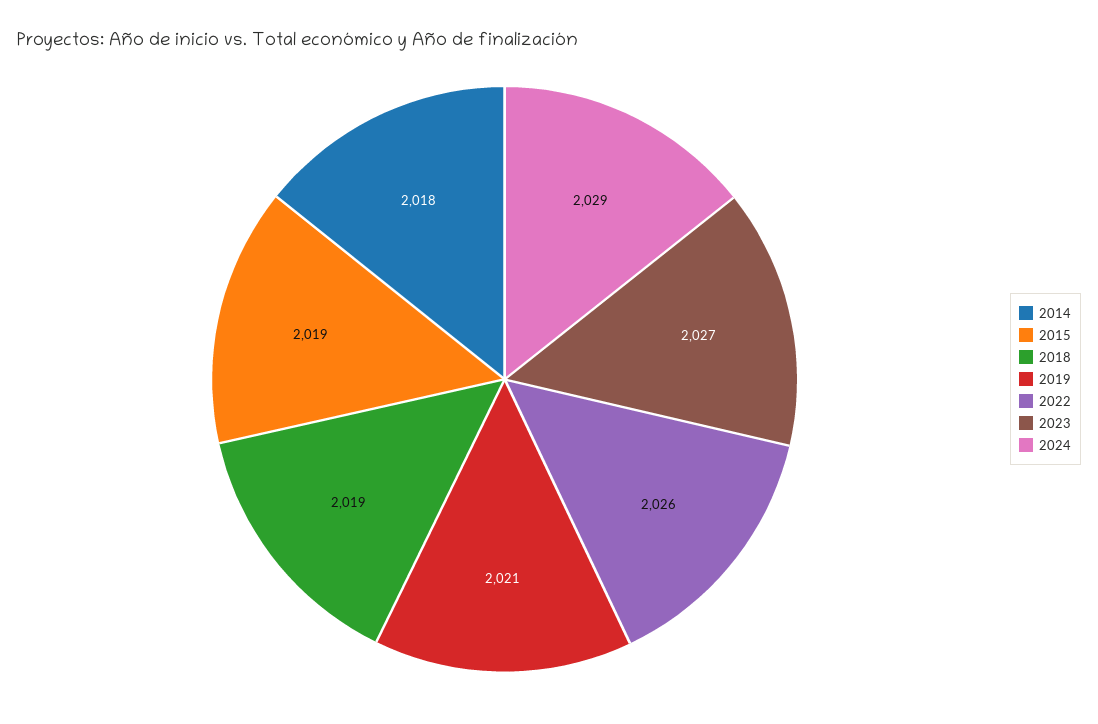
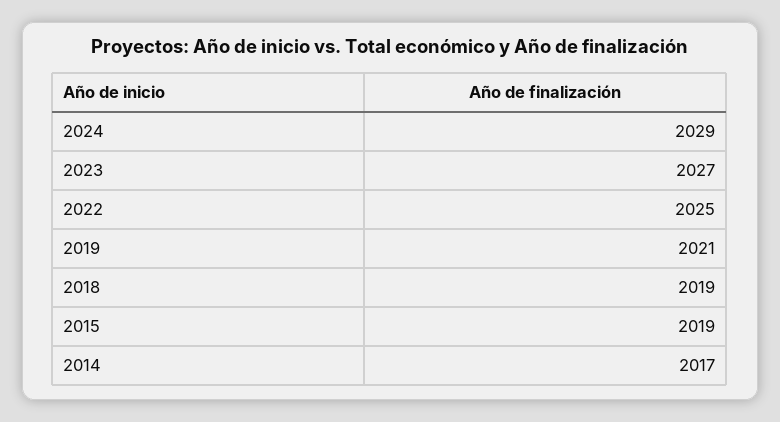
2014: 2018 -> 2017
2022: 2026 -> 2025

